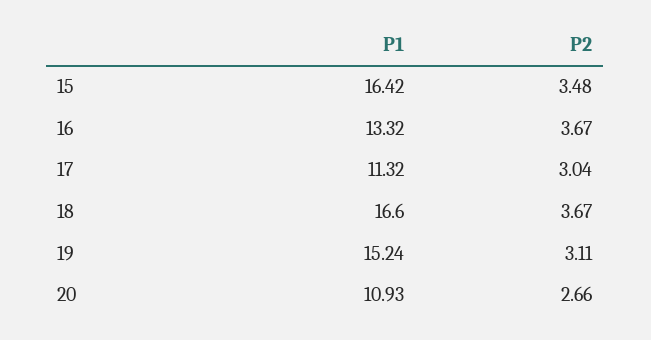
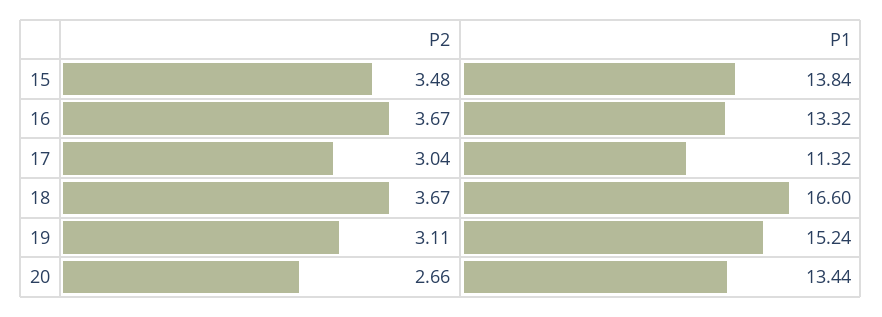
P1, 15: 16.42 -> 13.84
P1, 20: 10.93 -> 13.44

